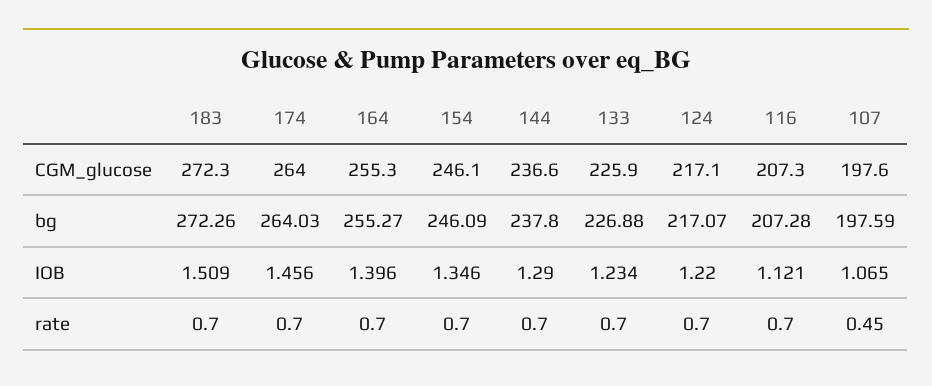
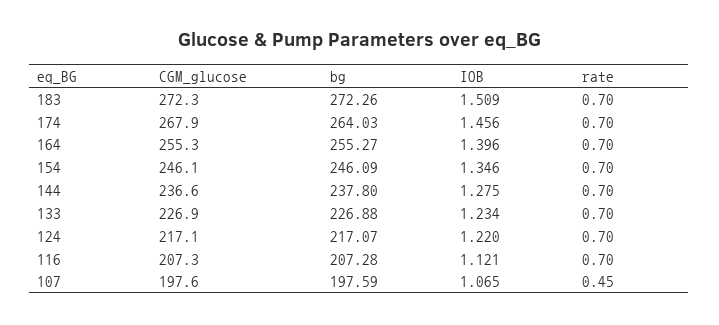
174, CGM_glucose: 264 -> 267.9
133, CGM_glucose: 225.9 -> 226.9
144, IOB: 1.29 -> 1.275

